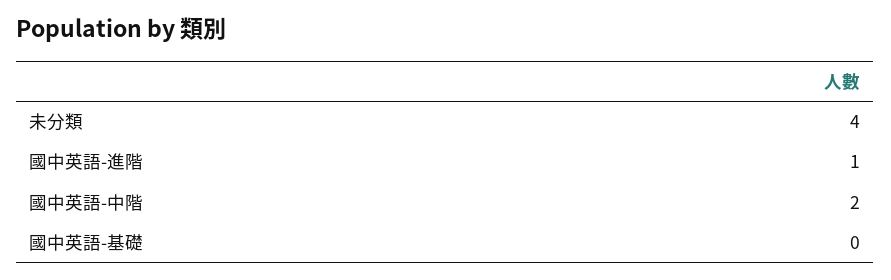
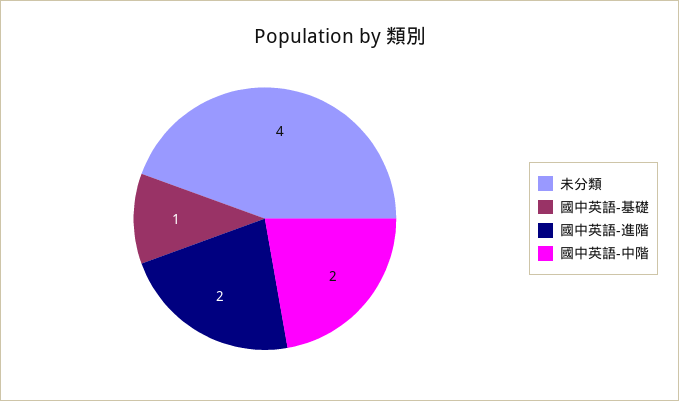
國中英語-進階: 1 -> 2
國中英語-基礎: 0 -> 1

